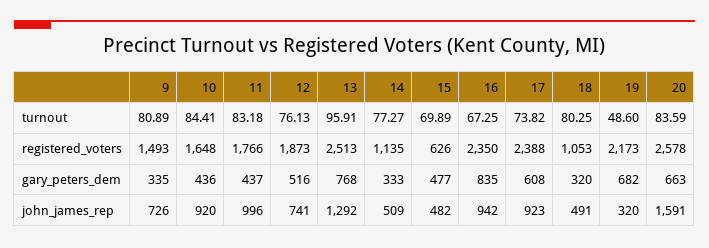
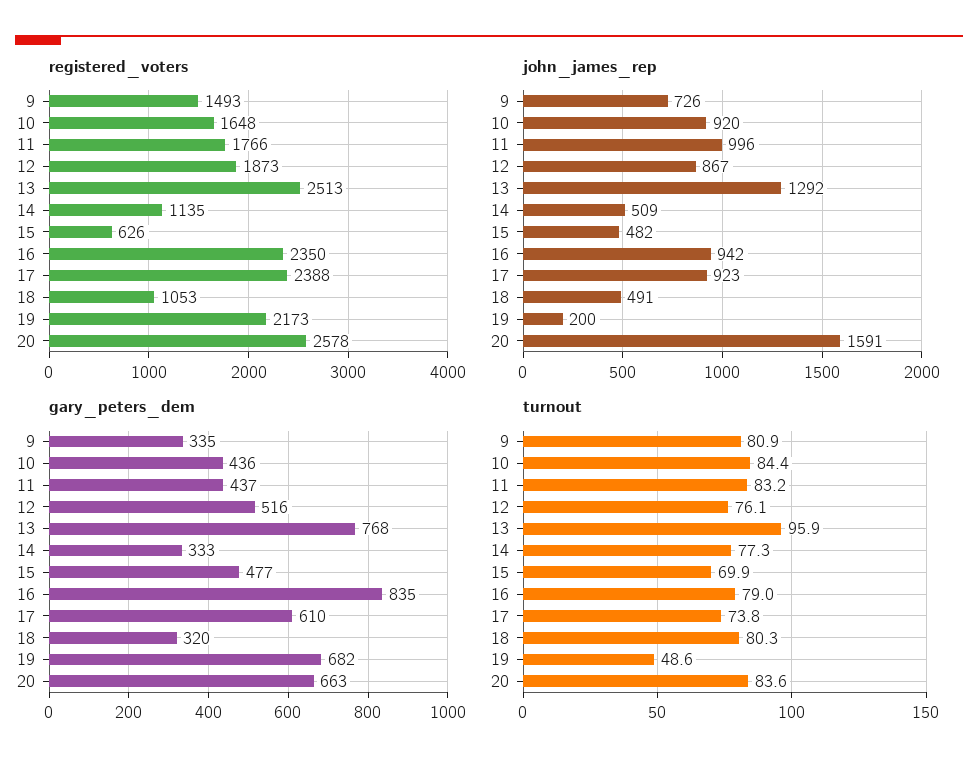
turnout, 16: 67.25 -> 79
gary_peters_dem, 17: 608 -> 610
john_james_rep, 12: 741 -> 867
john_james_rep, 19: 320 -> 200

